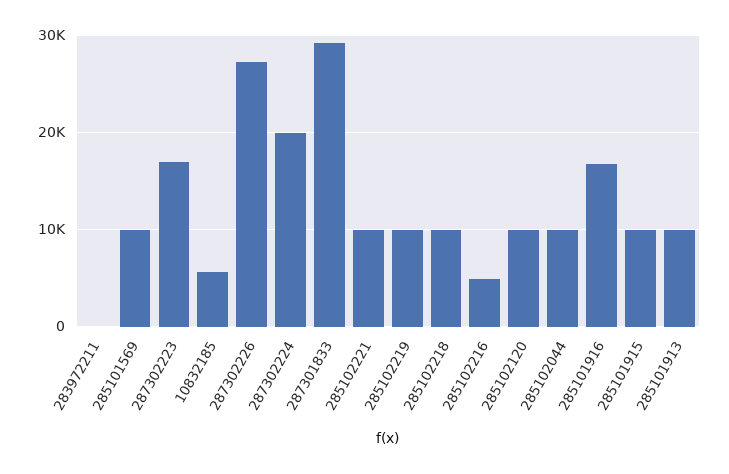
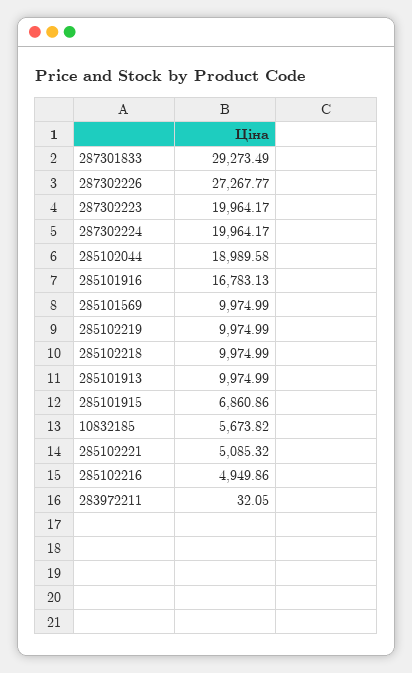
287302223: 17000 -> 19964.17
285102221: 10000 -> 5085.32
285102120: 10000 -> none
285102044: 10000 -> 18989.58
285101915: 10000 -> 6860.86

